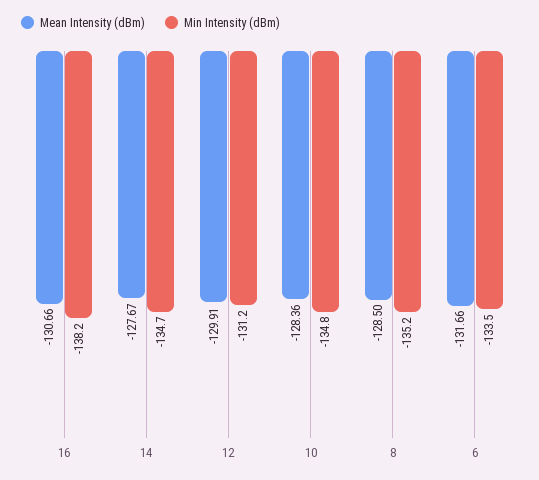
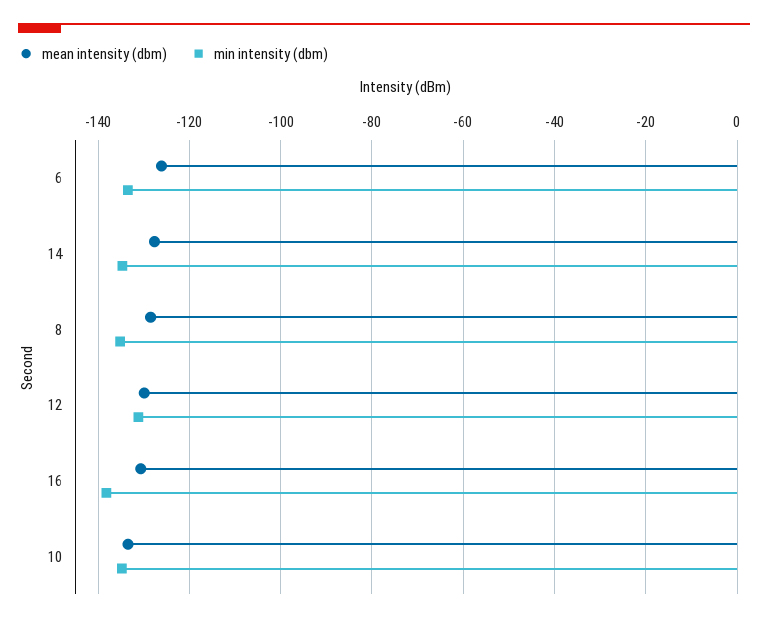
Mean Intensity (dBm), 10: -128.36 -> -134
Mean Intensity (dBm), 6: -131.66 -> -126

